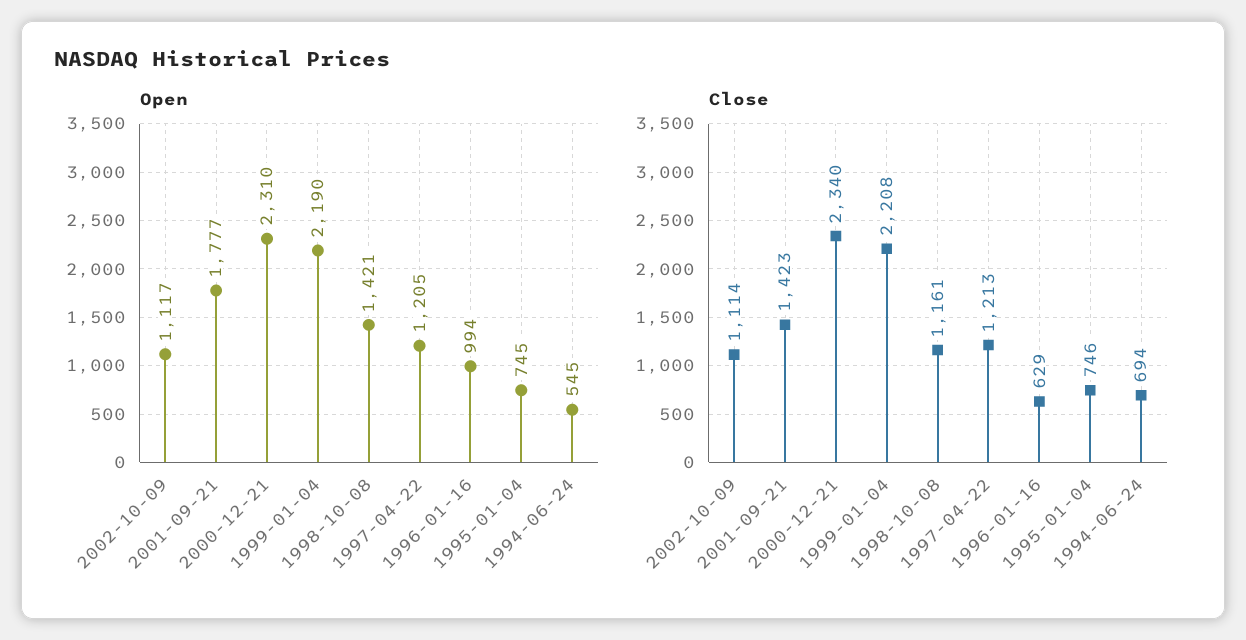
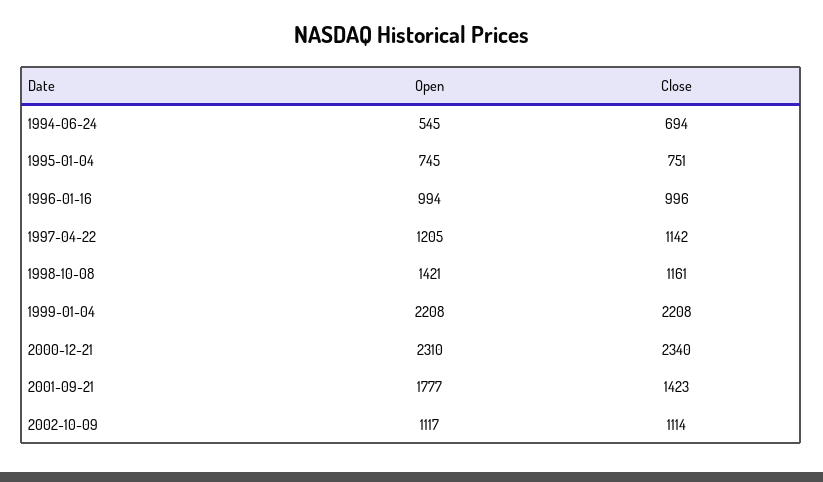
Open, 1999-01-04: 2190 -> 2208
Close, 1997-04-22: 1213 -> 1142
Close, 1996-01-16: 629 -> 996
Close, 1995-01-04: 746 -> 751

